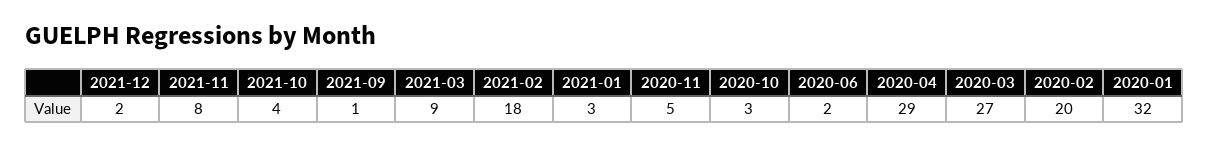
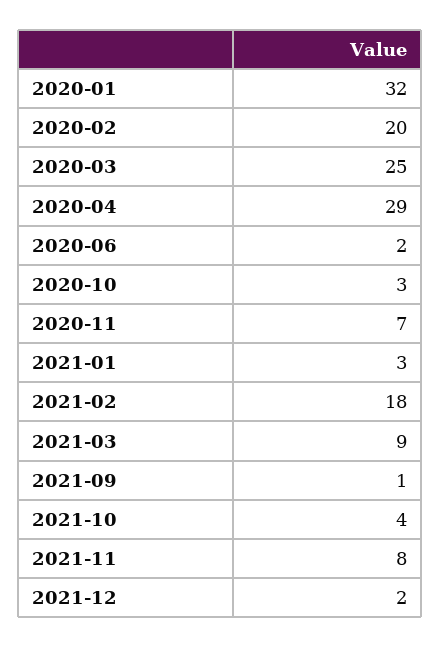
2020-11: 5 -> 7
2020-03: 27 -> 25

